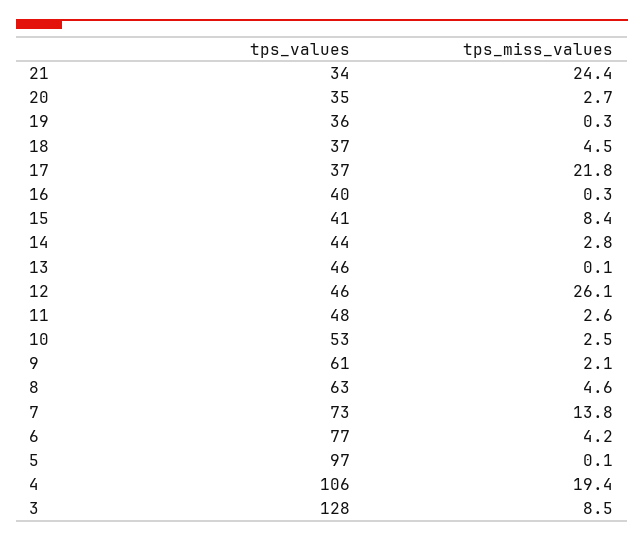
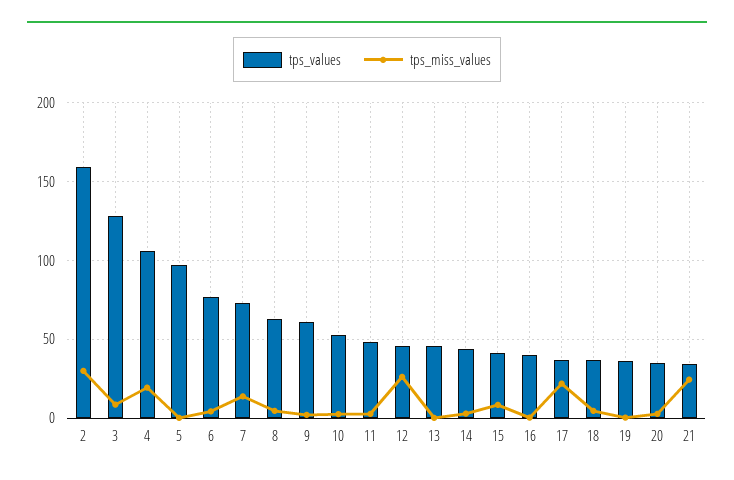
tps_values, 2: none -> 160
tps_miss_values, 2: none -> 30

